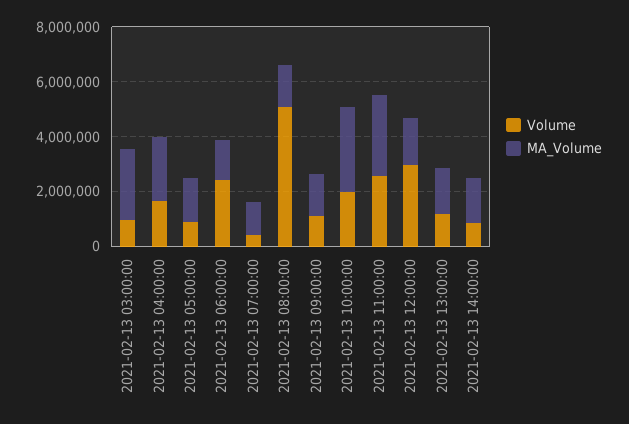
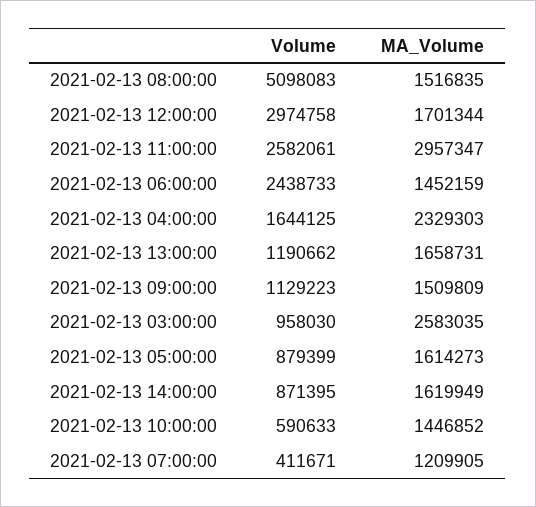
Volume, 2021-02-13 10:00:00: 2000000 -> 590633
MA_Volume, 2021-02-13 10:00:00: 3000000 -> 1446852

